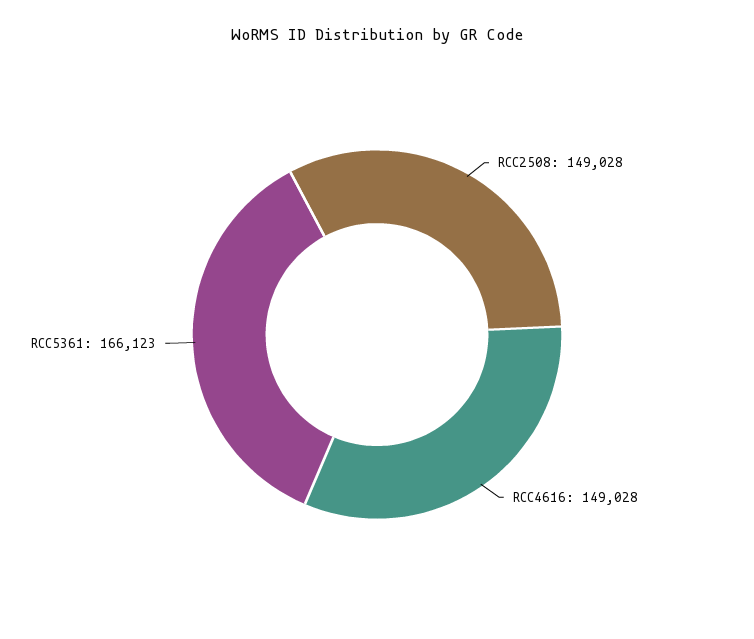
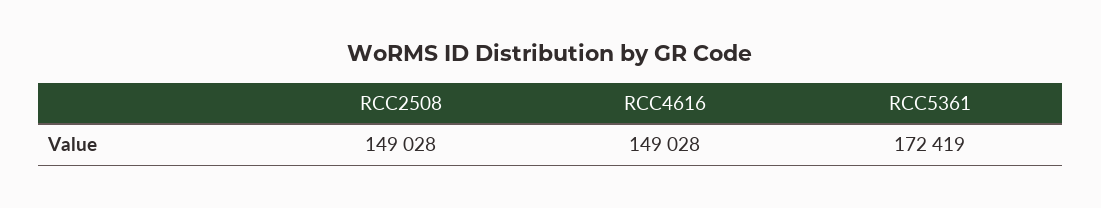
RCC5361: 166123 -> 172419

